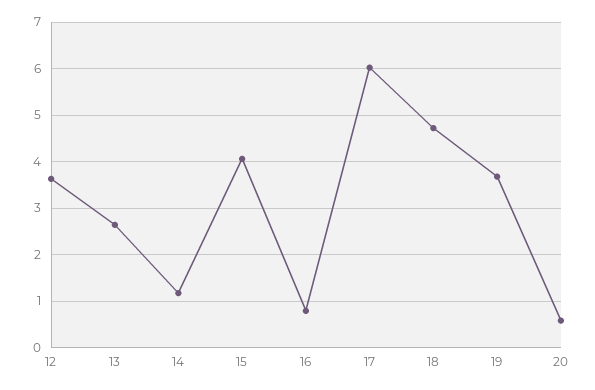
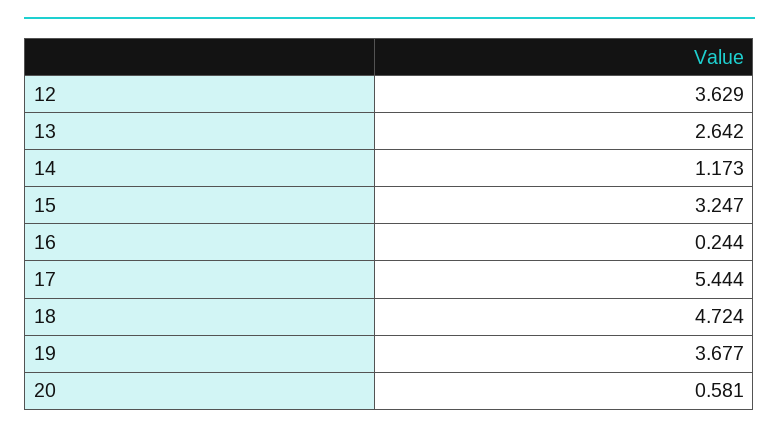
15: 4 -> 3.247
16: 0.8 -> 0.244
17: 6 -> 5.444

